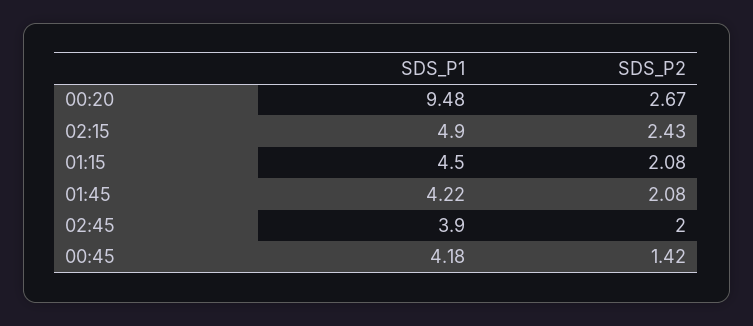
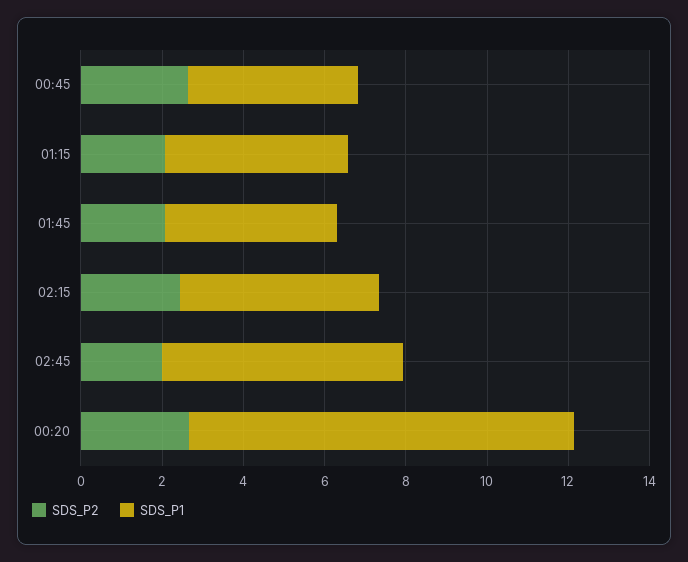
SDS_P1, 02:45: 3.9 -> 6
SDS_P2, 00:45: 1.42 -> 2.5

